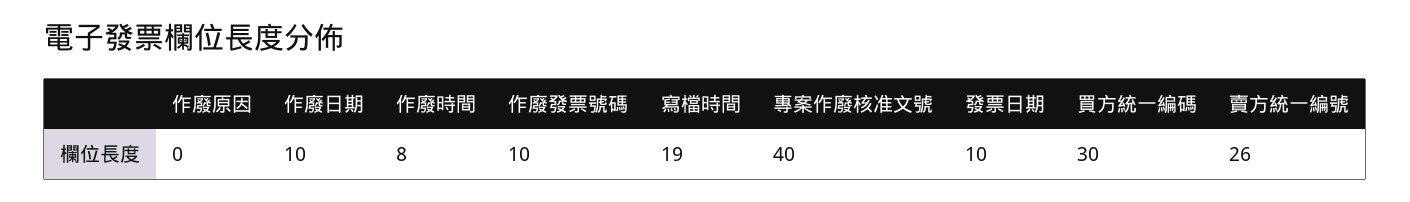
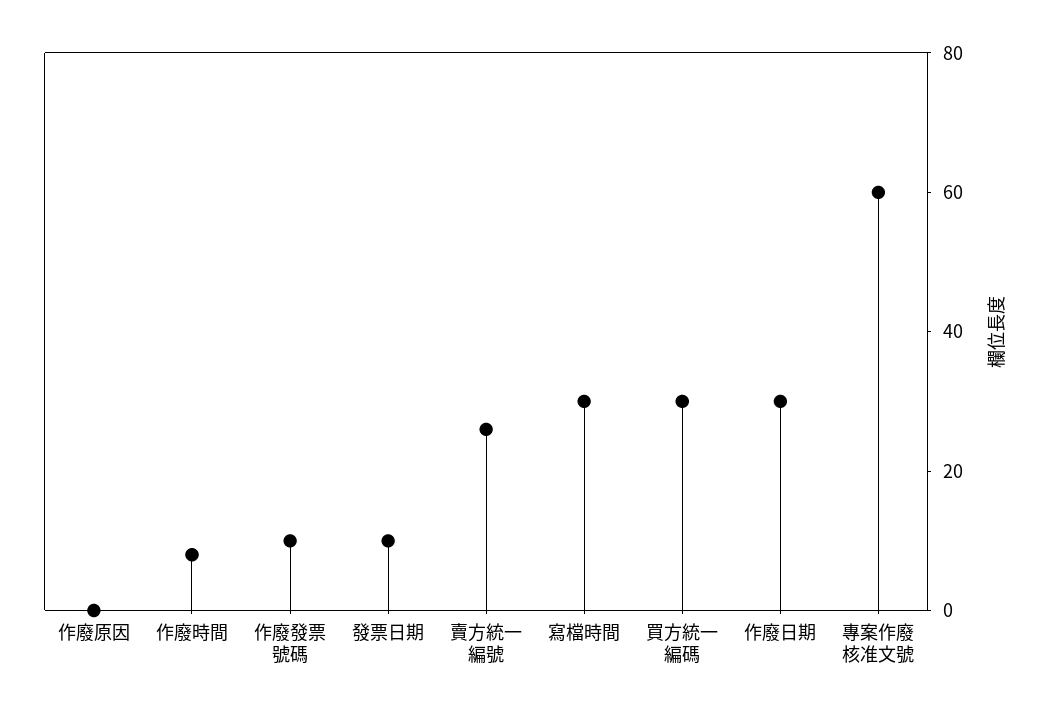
作廢日期: 10 -> 30
寫檔時間: 19 -> 30
專案作廢核准文號: 40 -> 60

